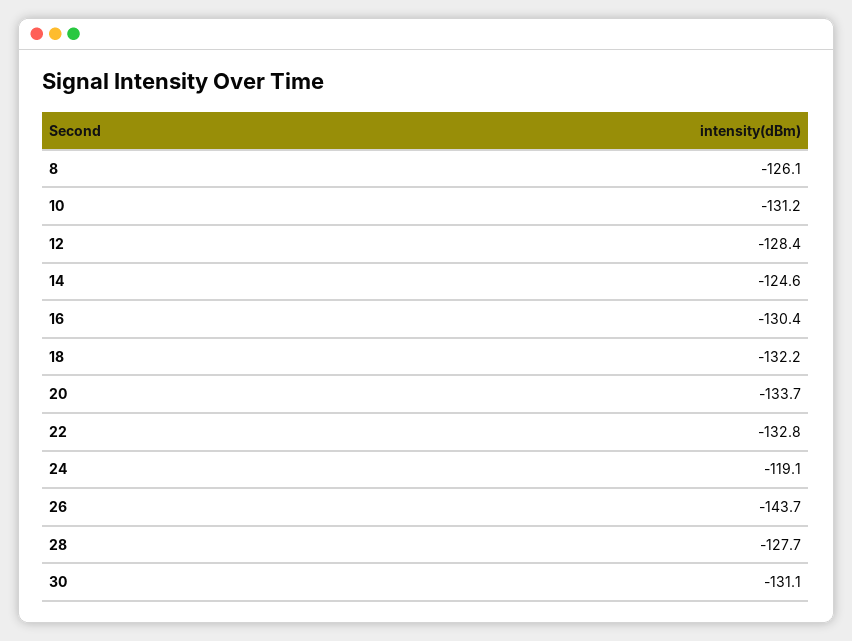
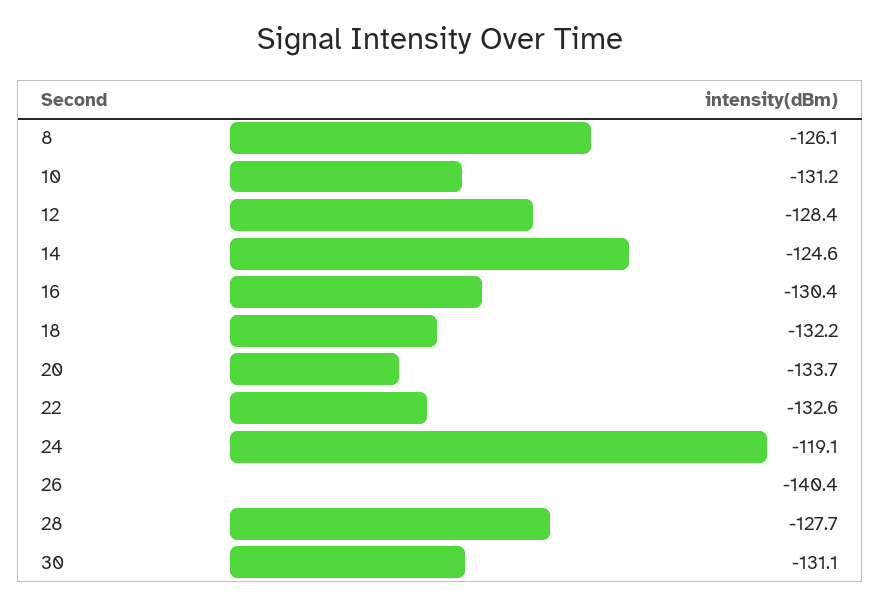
22: -132.8 -> -132.6
26: -143.7 -> -140.4

